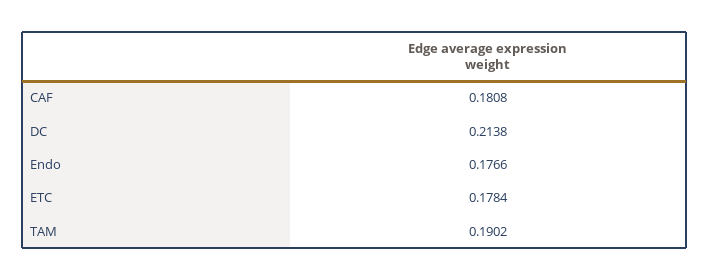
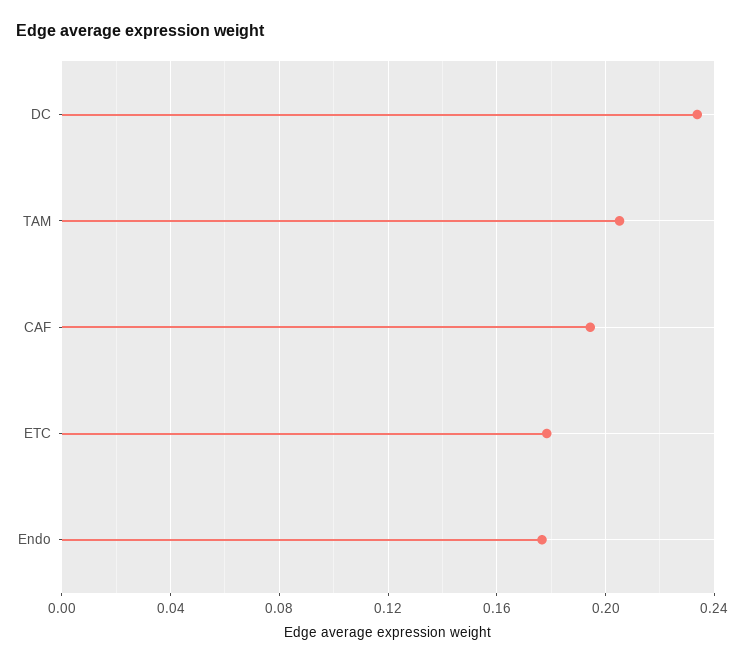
CAF: 0.1808 -> 0.195
DC: 0.2138 -> 0.235
TAM: 0.1902 -> 0.205

